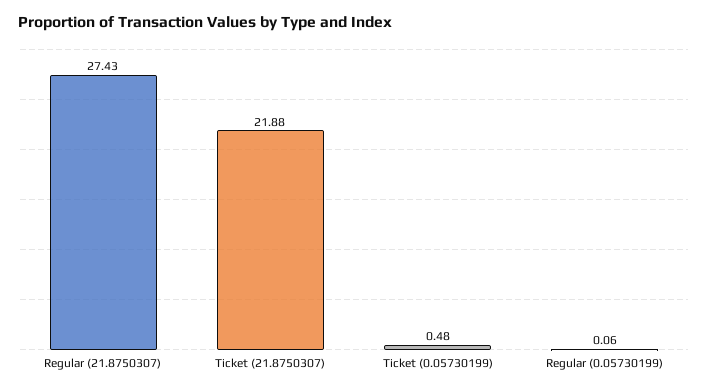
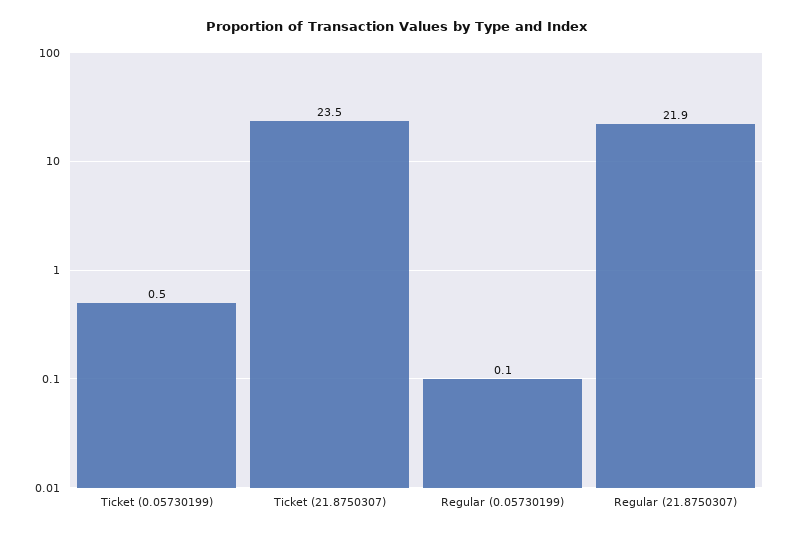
Regular (21.8750307): 27.43 -> 21.9
Ticket (21.8750307): 21.88 -> 23.5

